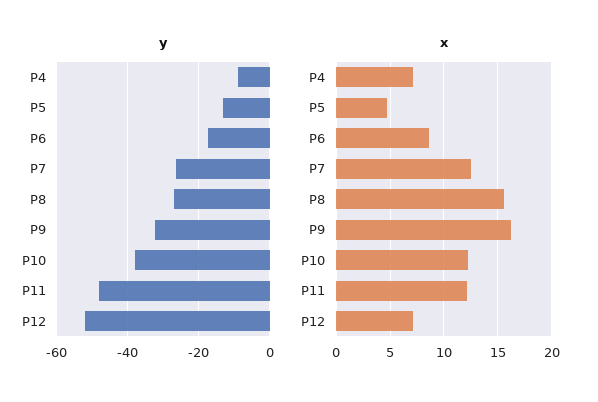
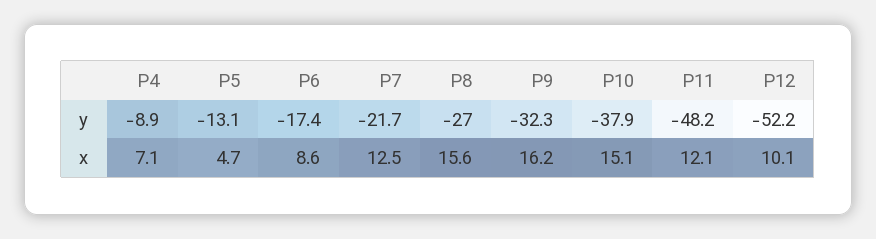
y, P7: -26 -> -21.7
x, P10: 12 -> 15.1
x, P12: 7 -> 10.1

